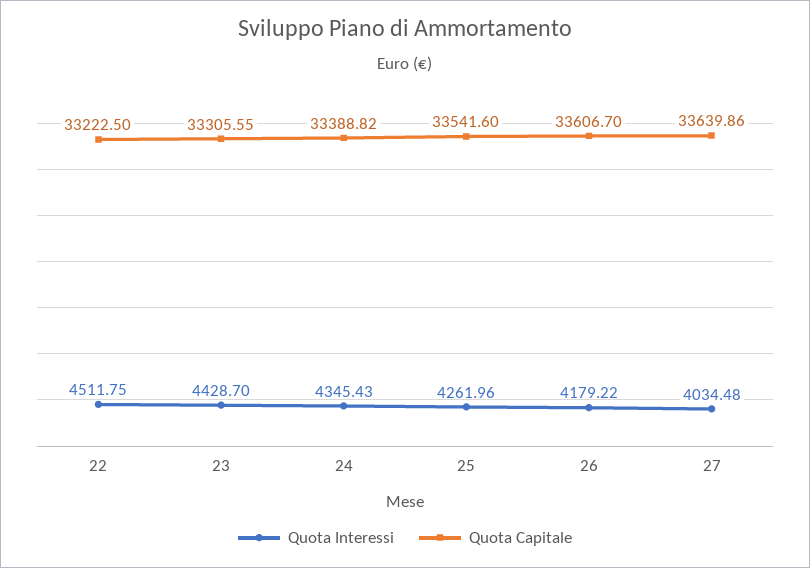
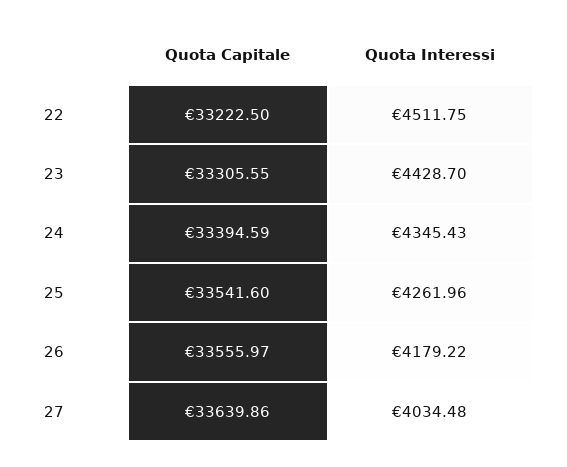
Quota Capitale, 24: 33388.82 -> 33394.59
Quota Capitale, 26: 33606.7 -> 33555.97

